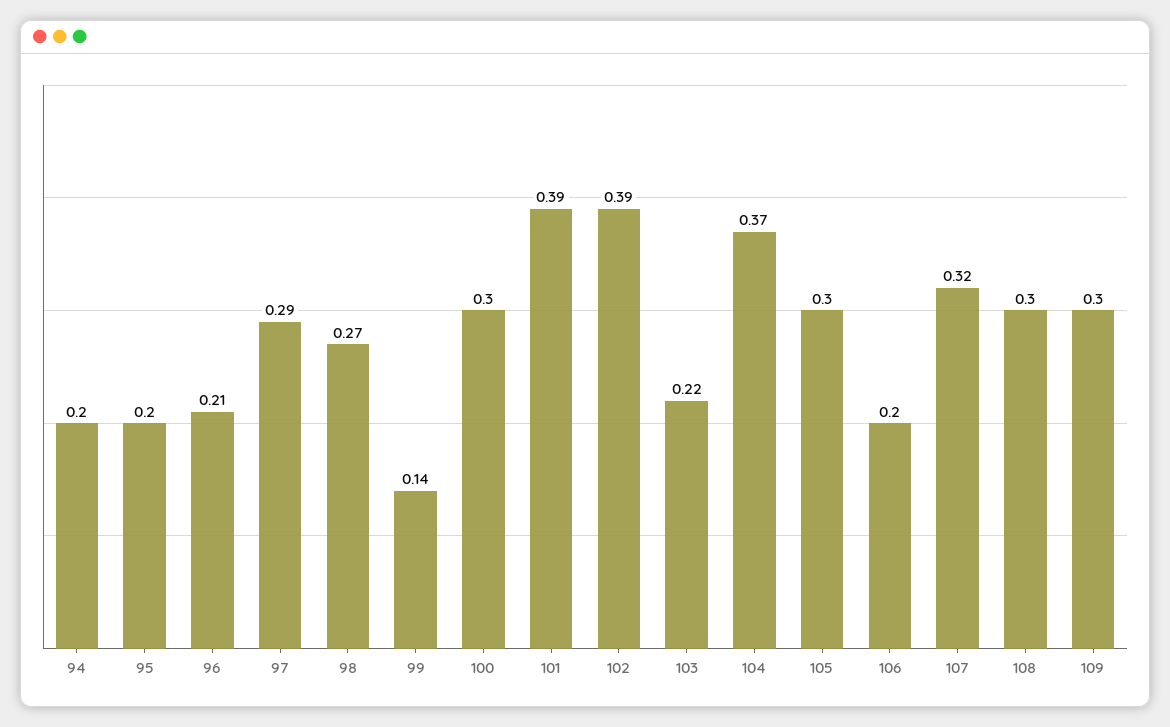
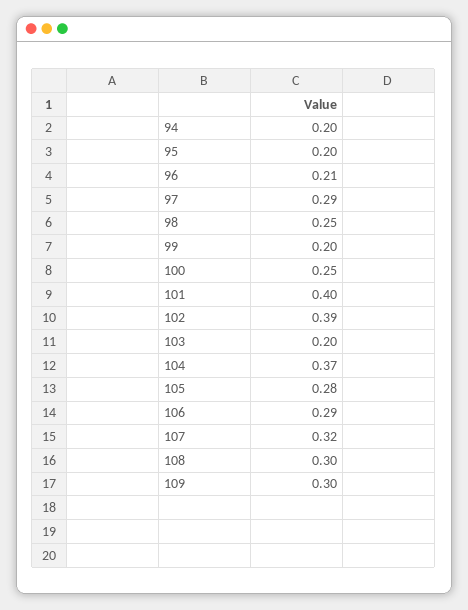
98: 0.27 -> 0.25
99: 0.14 -> 0.2
100: 0.3 -> 0.25
101: 0.39 -> 0.4
103: 0.22 -> 0.2
105: 0.3 -> 0.28
106: 0.2 -> 0.29

